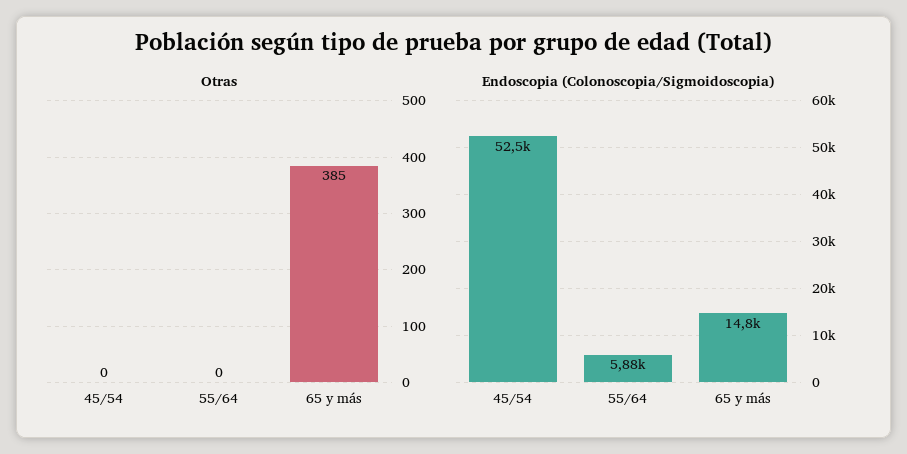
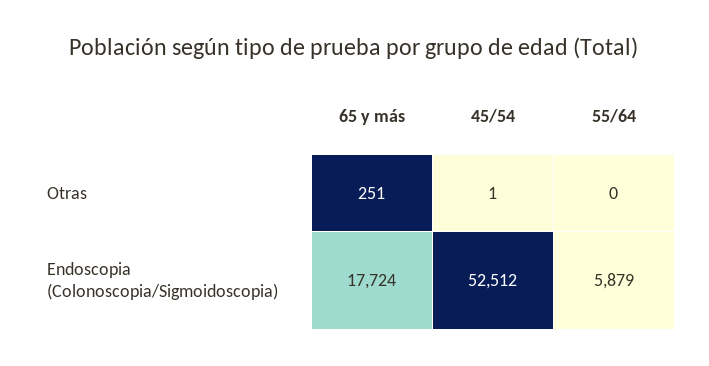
Otras, 45/54: 0 -> 1
Otras, 65 y más: 385 -> 251
Endoscopia (Colonoscopia/Sigmoidoscopia), 65 y más: 14800 -> 17724

